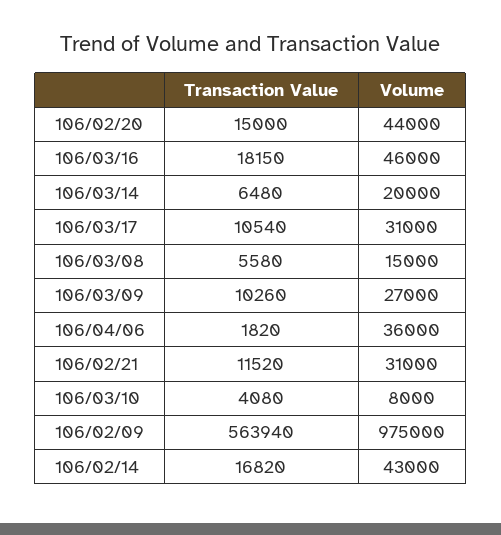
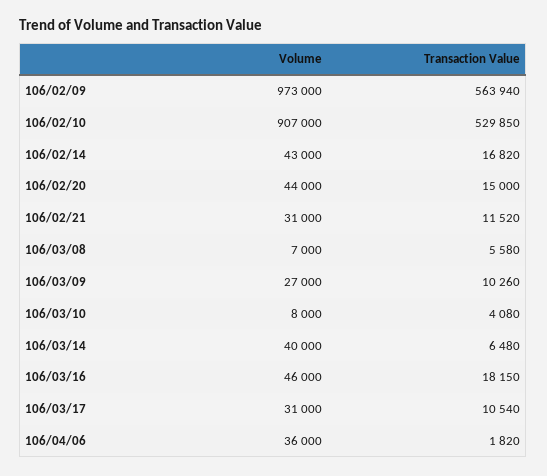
Volume, 106/03/14: 20000 -> 40000
Volume, 106/03/08: 15000 -> 7000
Volume, 106/02/09: 975000 -> 973000
Volume, 106/02/10: none -> 907000
Transaction Value, 106/02/10: none -> 529850

